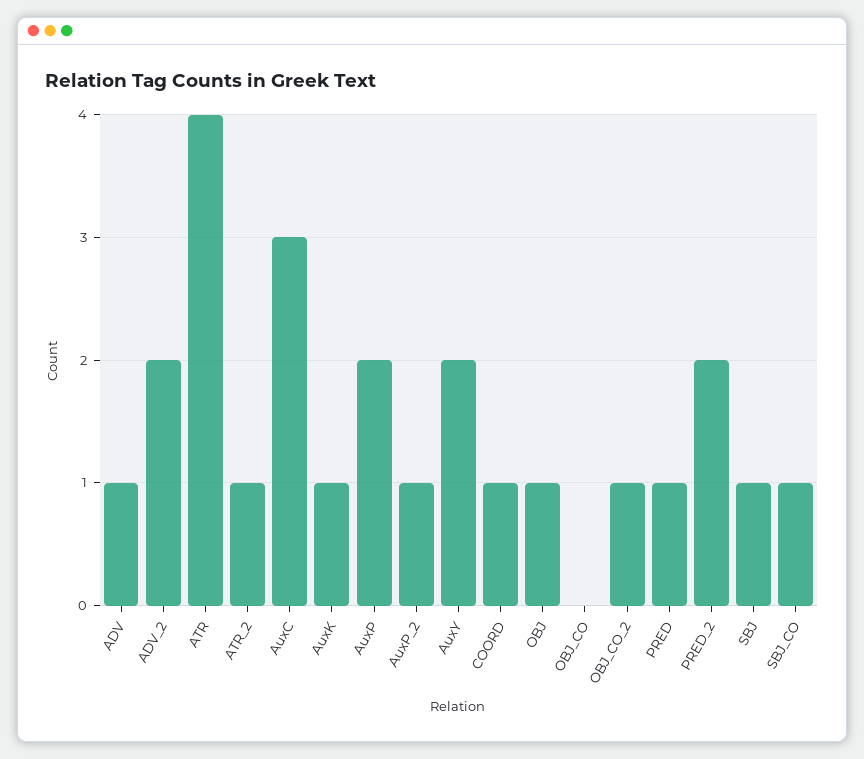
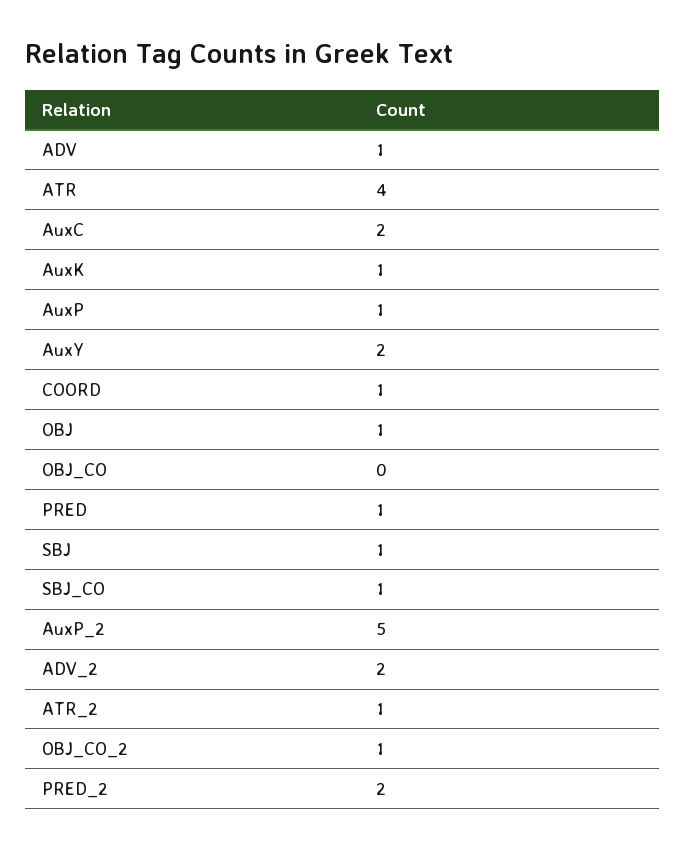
AuxC: 3 -> 2
AuxP: 2 -> 1
AuxP_2: 1 -> 5

